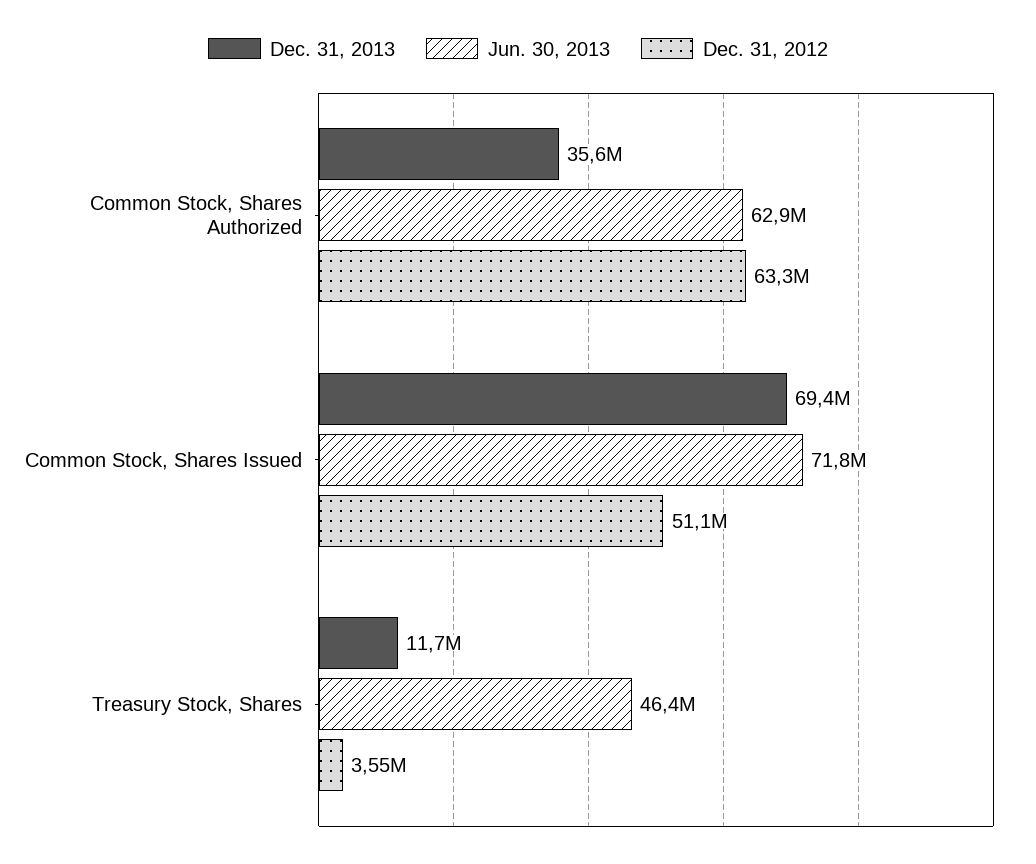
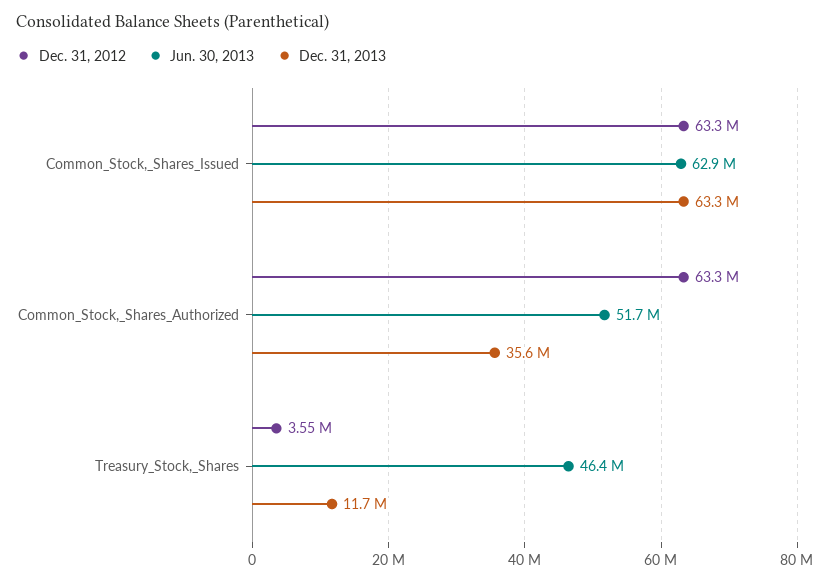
Jun. 30, 2013, Common Stock, Shares Authorized: 62900000 -> 51700000
Dec. 31, 2013, Common Stock, Shares Issued: 69400000 -> 63300000
Jun. 30, 2013, Common Stock, Shares Issued: 71800000 -> 62900000
Dec. 31, 2012, Common Stock, Shares Issued: 51100000 -> 63300000

